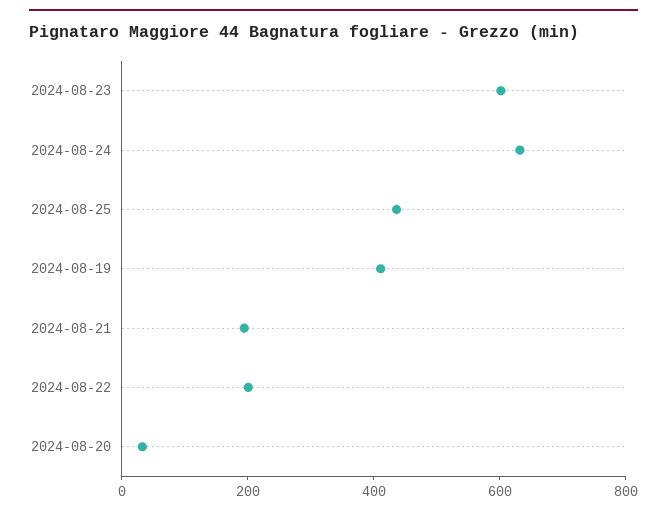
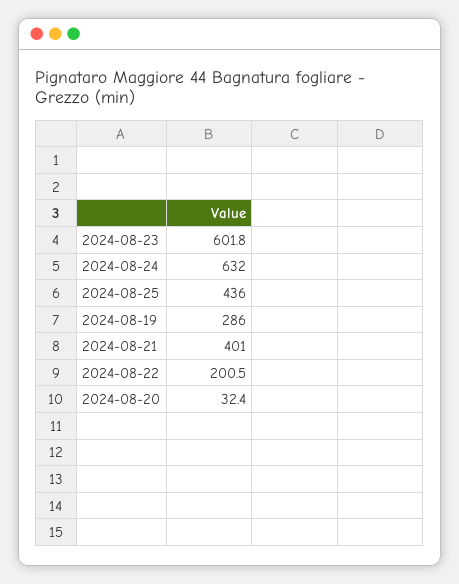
2024-08-19: 400 -> 286
2024-08-21: 200 -> 401

